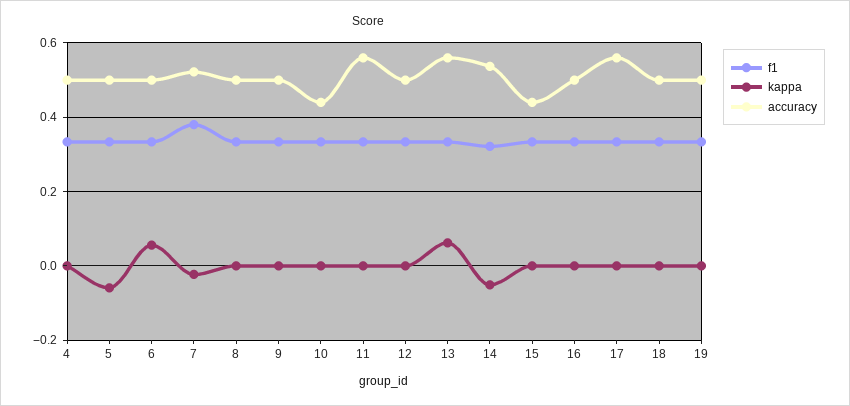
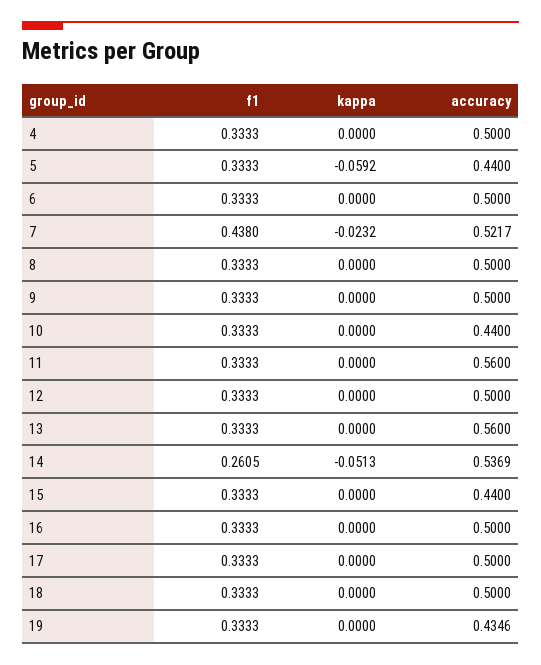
accuracy, 5: 0.5 -> 0.44
kappa, 6: 0.06 -> 0
f1, 7: 0.38 -> 0.438
kappa, 13: 0.06 -> 0
f1, 14: 0.32 -> 0.2605
accuracy, 17: 0.56 -> 0.5
accuracy, 19: 0.5 -> 0.4346

